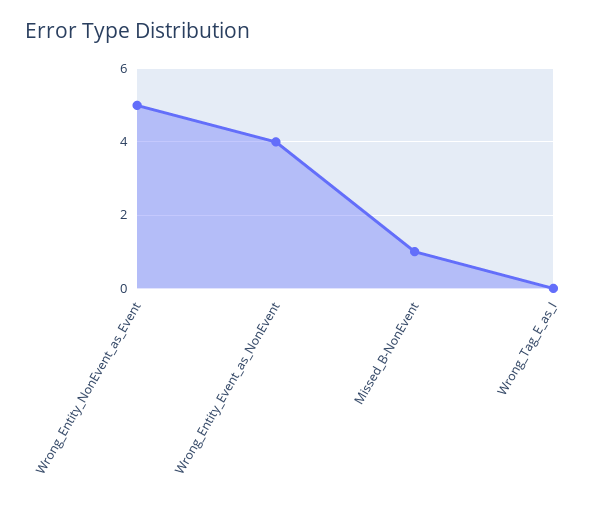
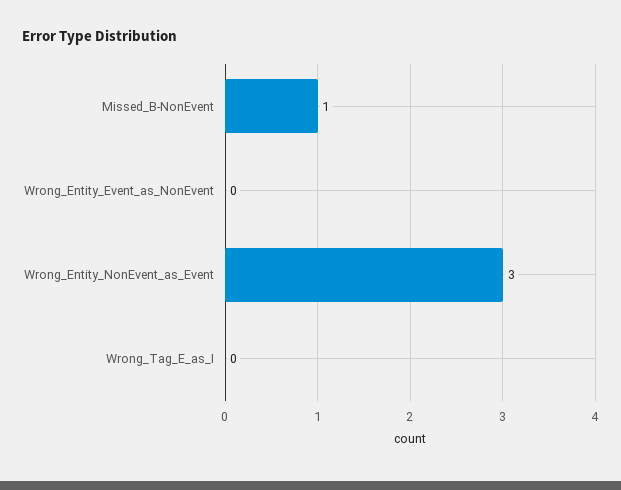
Wrong_Entity_NonEvent_as_Event: 5 -> 3
Wrong_Entity_Event_as_NonEvent: 4 -> 0

